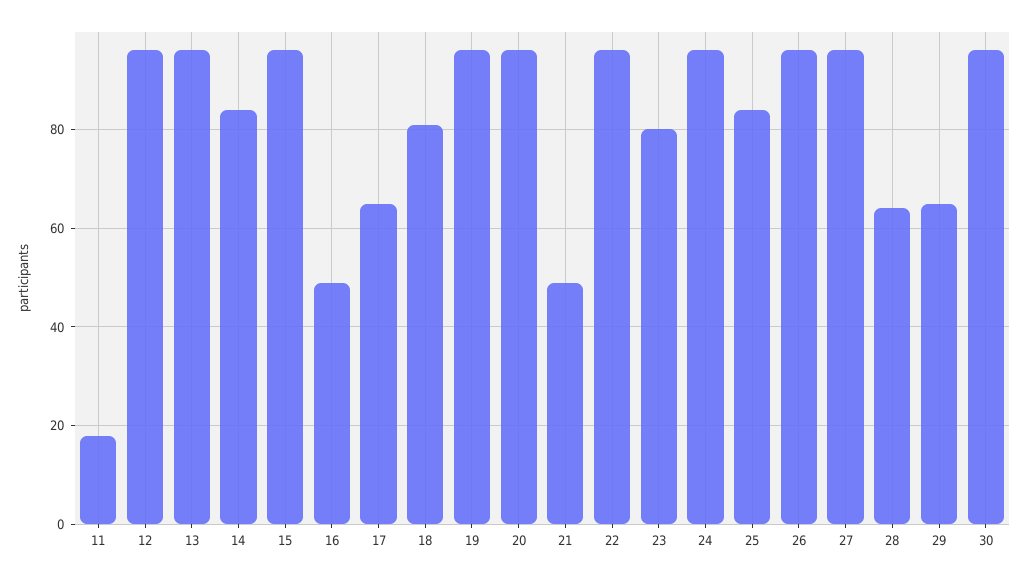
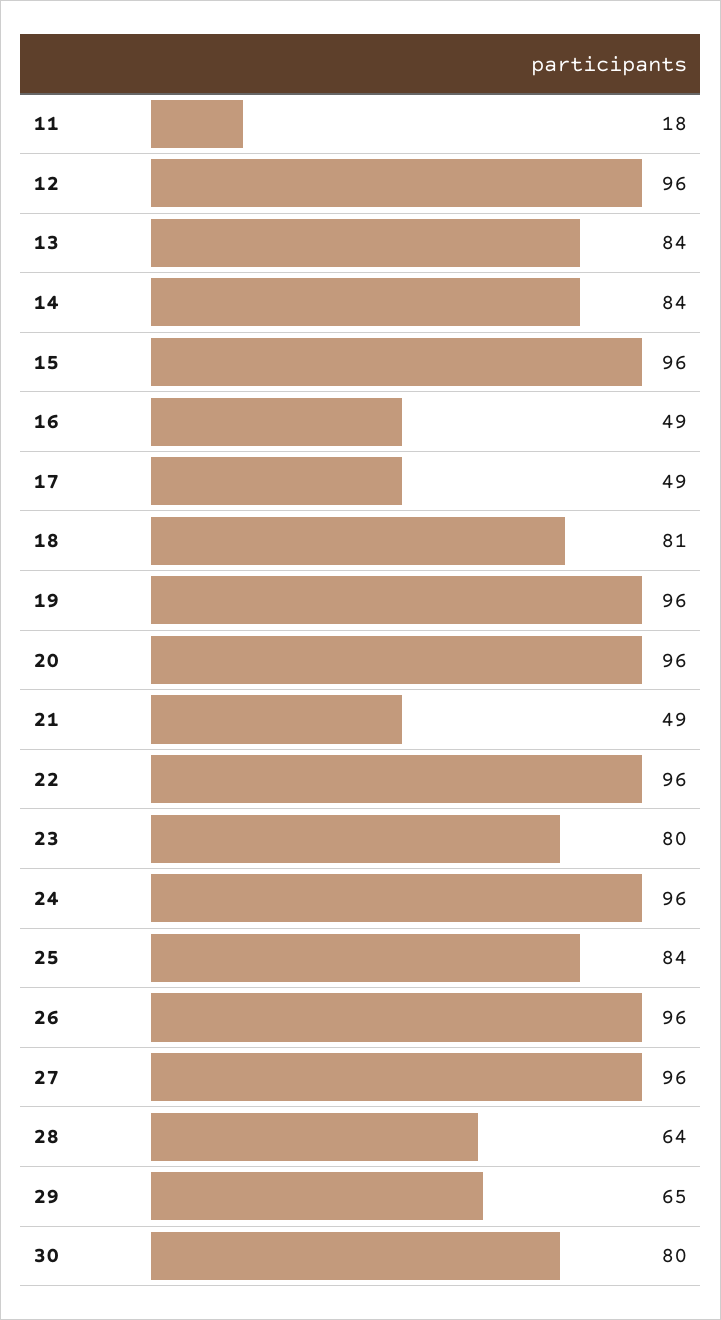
13: 95 -> 84
17: 65 -> 49
30: 95 -> 80

